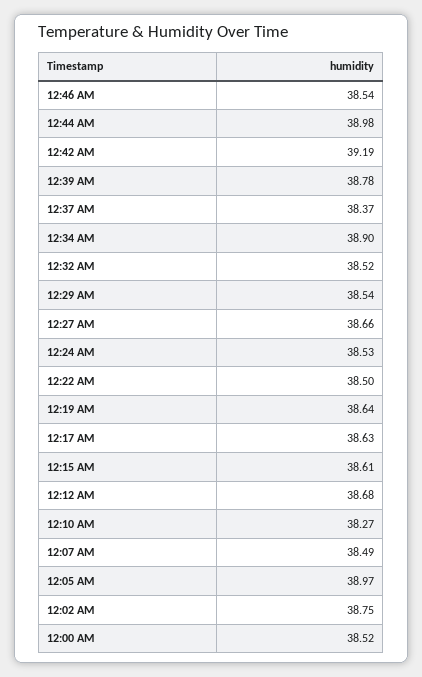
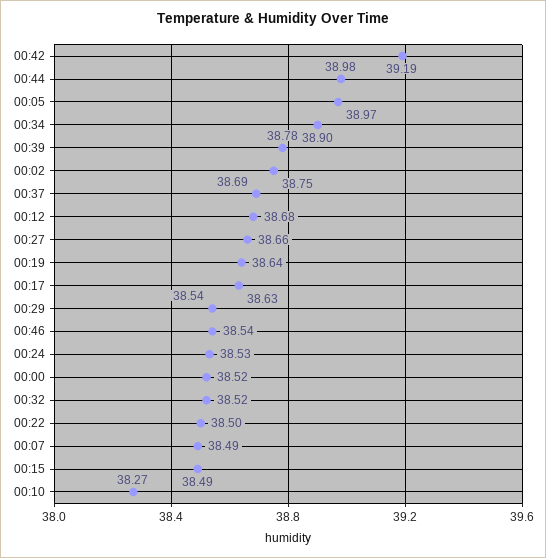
12:37 AM: 38.37 -> 38.69
12:15 AM: 38.61 -> 38.49

